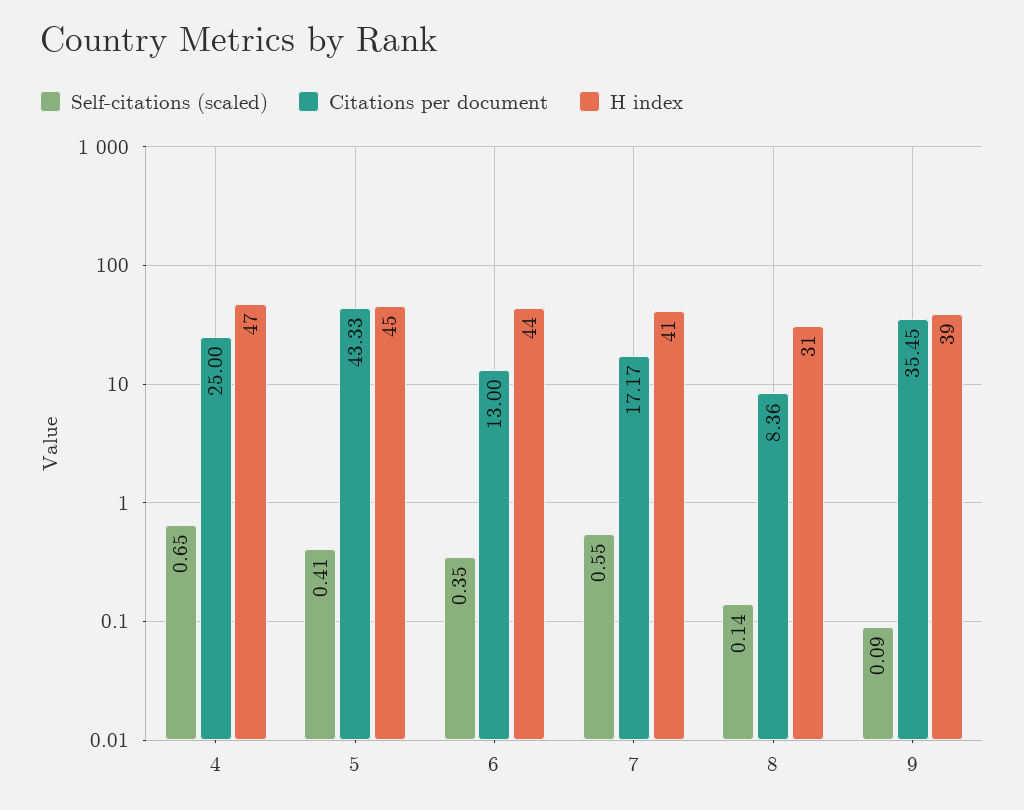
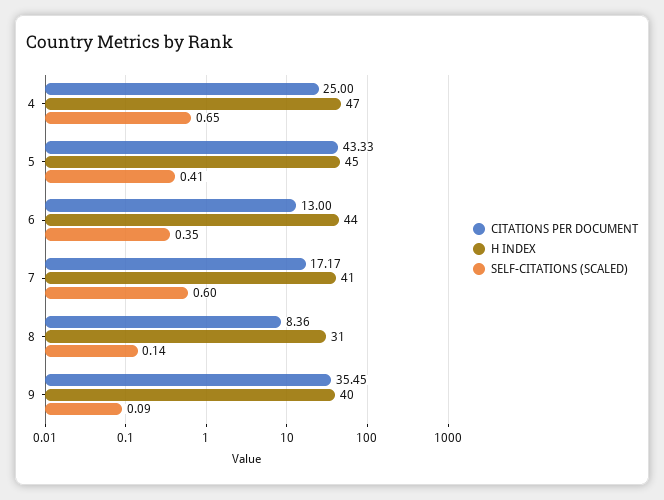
Self-citations (scaled), 7: 0.55 -> 0.6
H index, 9: 39 -> 40

